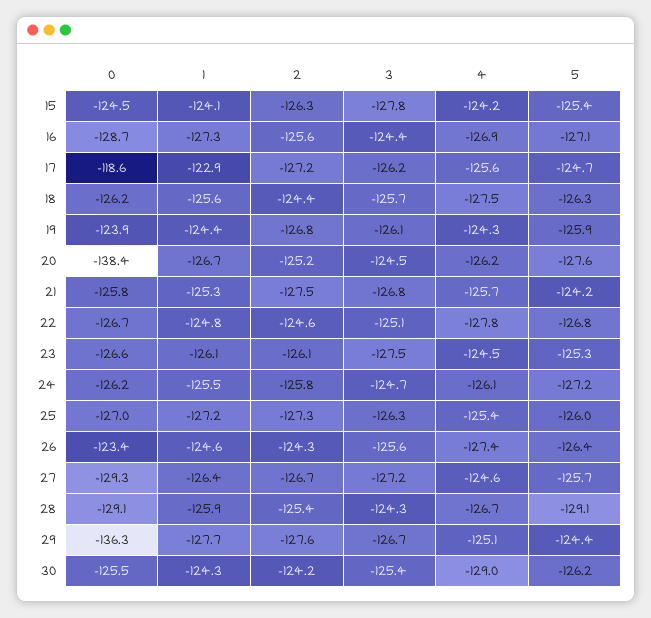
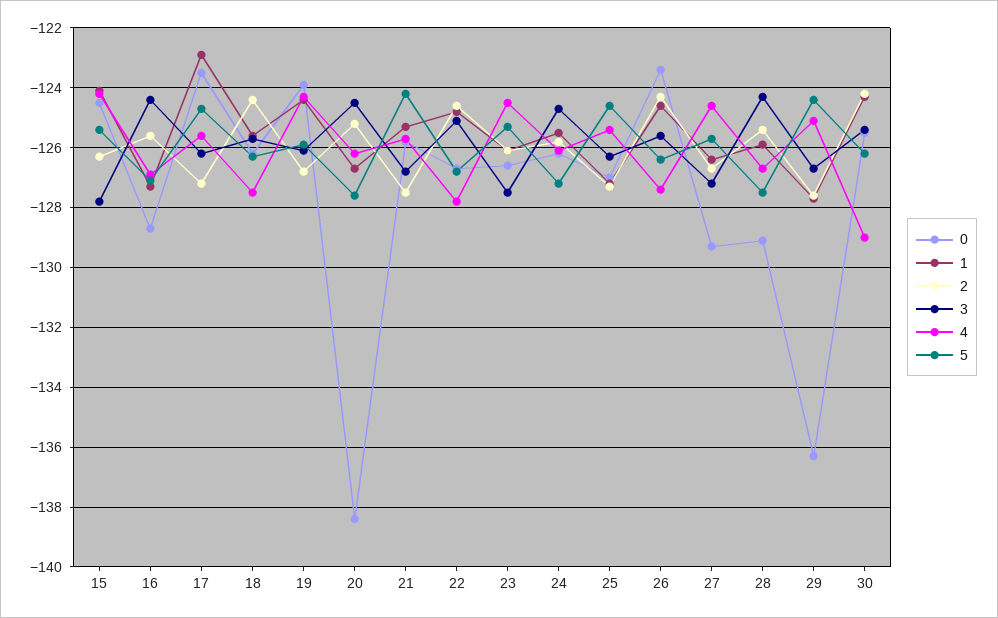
0, 17: -118.6 -> -123.5
5, 25: -126 -> -124.5
5, 28: -129.1 -> -127.5

